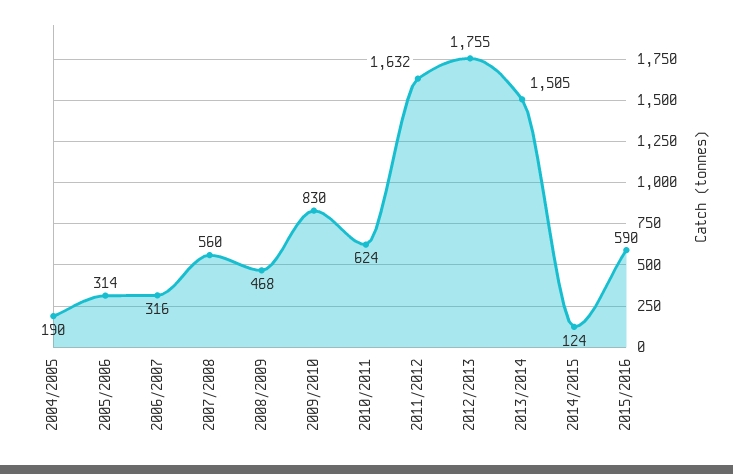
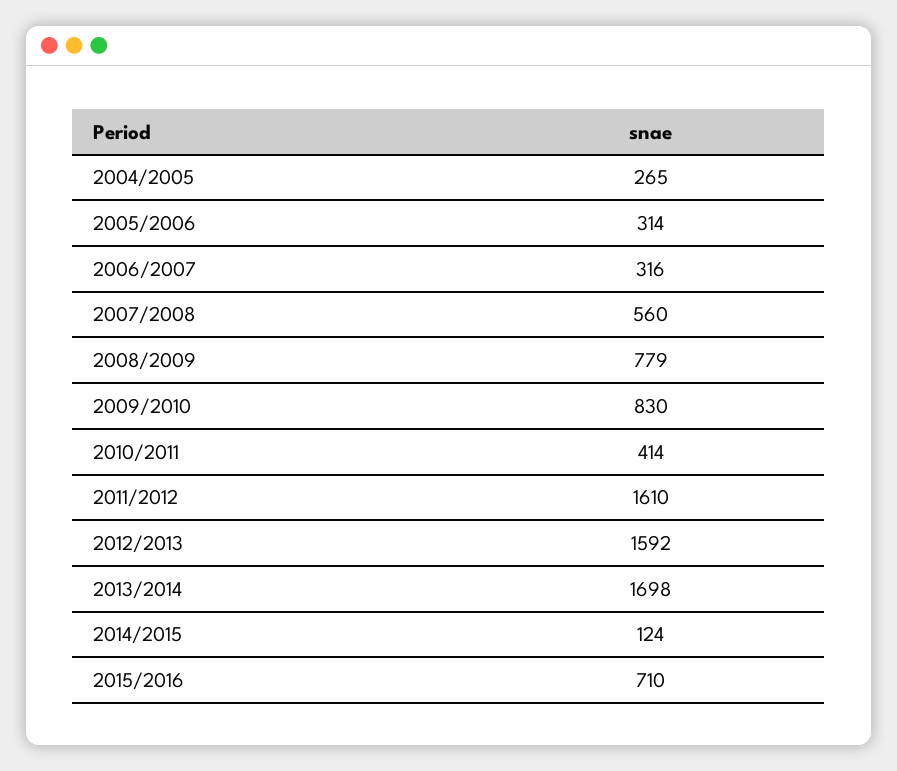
2004/2005: 190 -> 265
2008/2009: 468 -> 779
2010/2011: 624 -> 414
2011/2012: 1632 -> 1610
2012/2013: 1755 -> 1592
2013/2014: 1505 -> 1698
2015/2016: 590 -> 710

